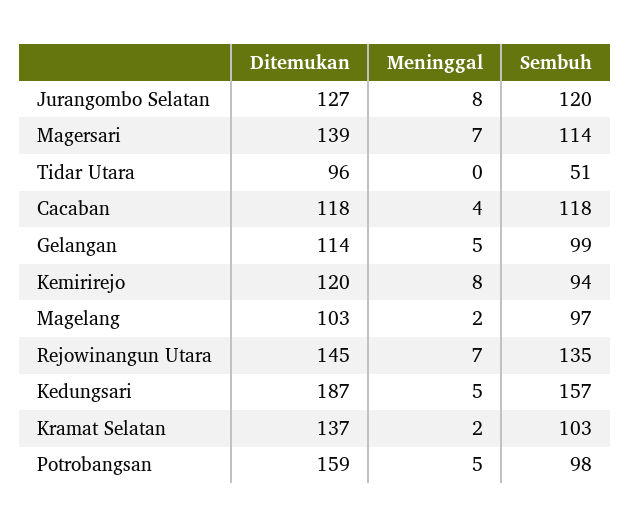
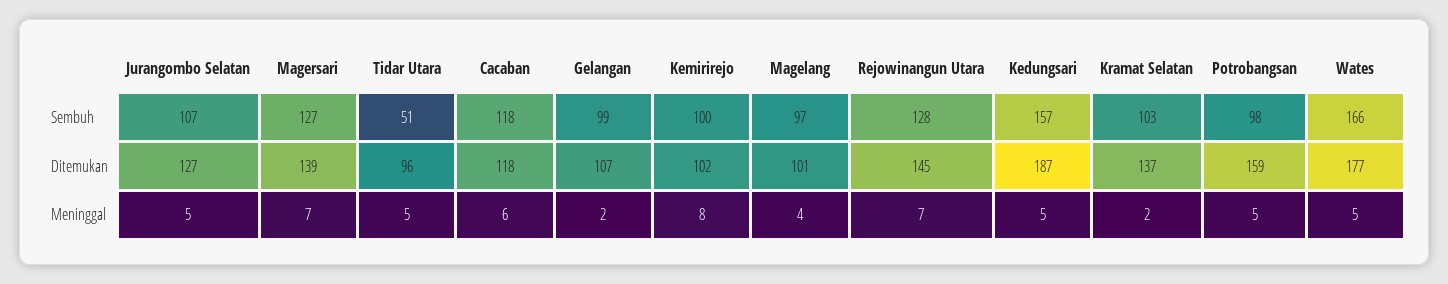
Meninggal, Jurangombo Selatan: 8 -> 5
Sembuh, Jurangombo Selatan: 120 -> 107
Sembuh, Magersari: 114 -> 127
Meninggal, Tidar Utara: 0 -> 5
Meninggal, Cacaban: 4 -> 6
Ditemukan, Gelangan: 114 -> 107
Meninggal, Gelangan: 5 -> 2
Ditemukan, Kemirirejo: 120 -> 102
Sembuh, Kemirirejo: 94 -> 100
Ditemukan, Magelang: 103 -> 101
Meninggal, Magelang: 2 -> 4
Sembuh, Rejowinangun Utara: 135 -> 128
Sembuh, Wates: none -> 166
Ditemukan, Wates: none -> 177
Meninggal, Wates: none -> 5

